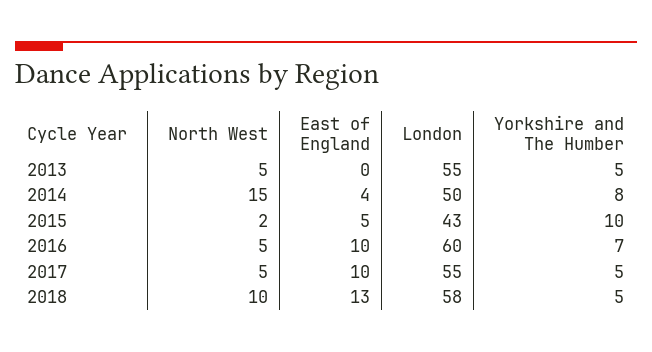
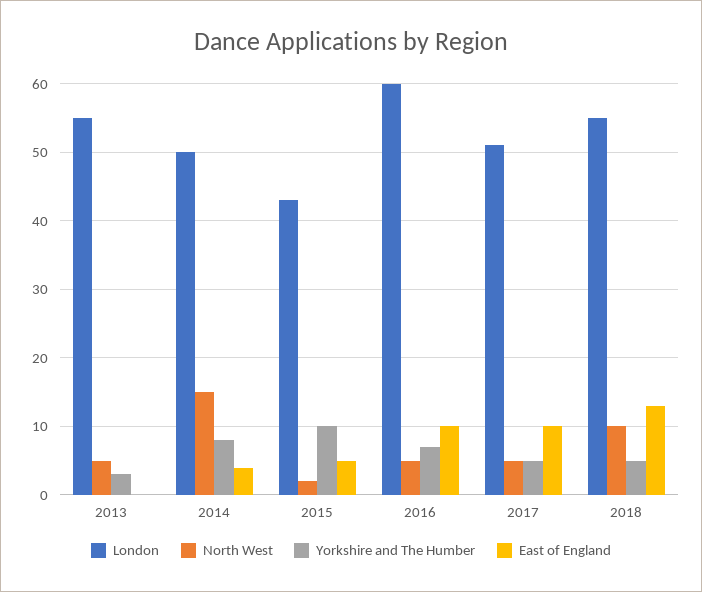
Yorkshire and The Humber, 2013: 5 -> 3
London, 2017: 55 -> 51
London, 2018: 58 -> 55

